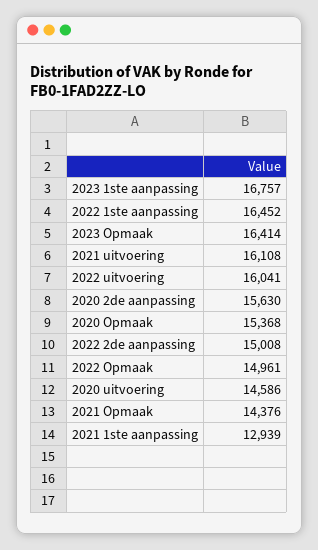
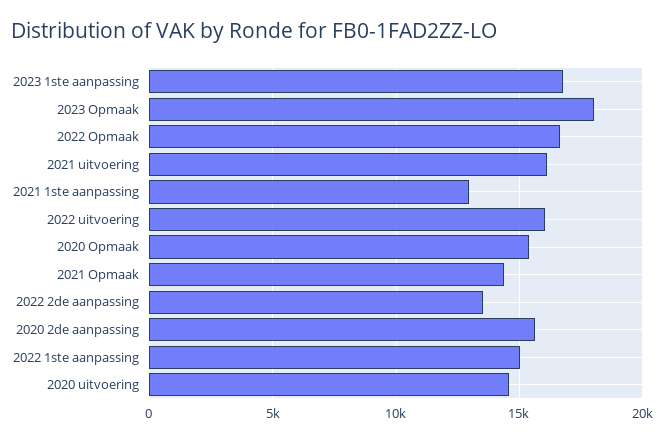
2022 1ste aanpassing: 16452 -> 15000
2023 Opmaak: 16414 -> 18000
2022 2de aanpassing: 15008 -> 13500
2022 Opmaak: 14961 -> 16500

